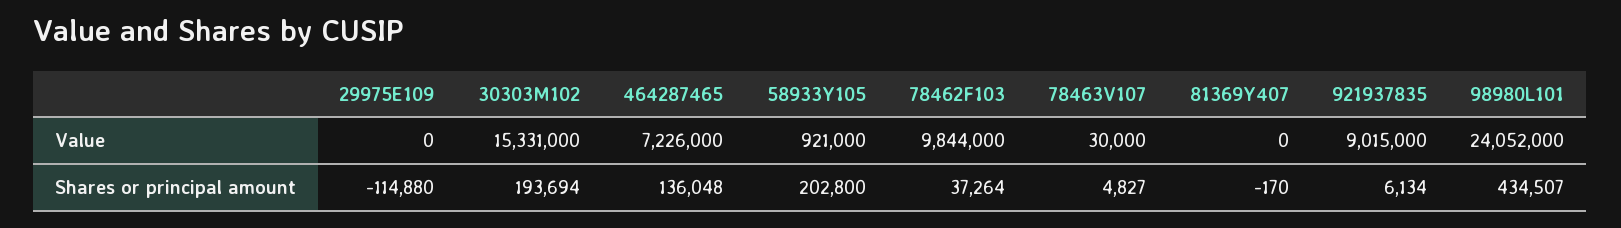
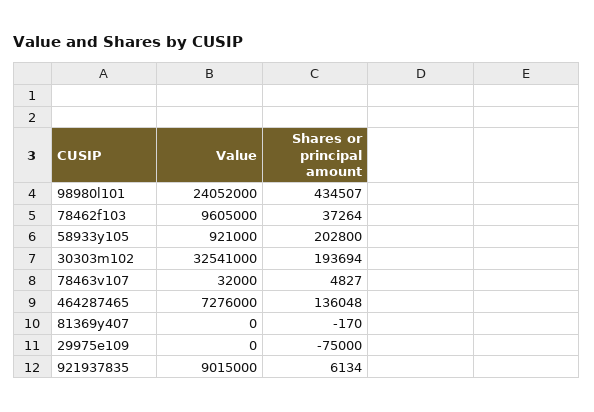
30303M102, Value: 15331000 -> 32541000
464287465, Value: 7226000 -> 7276000
78462F103, Value: 9844000 -> 9605000
78463V107, Value: 30000 -> 32000
29975E109, Shares or principal amount: -114880 -> -75000

